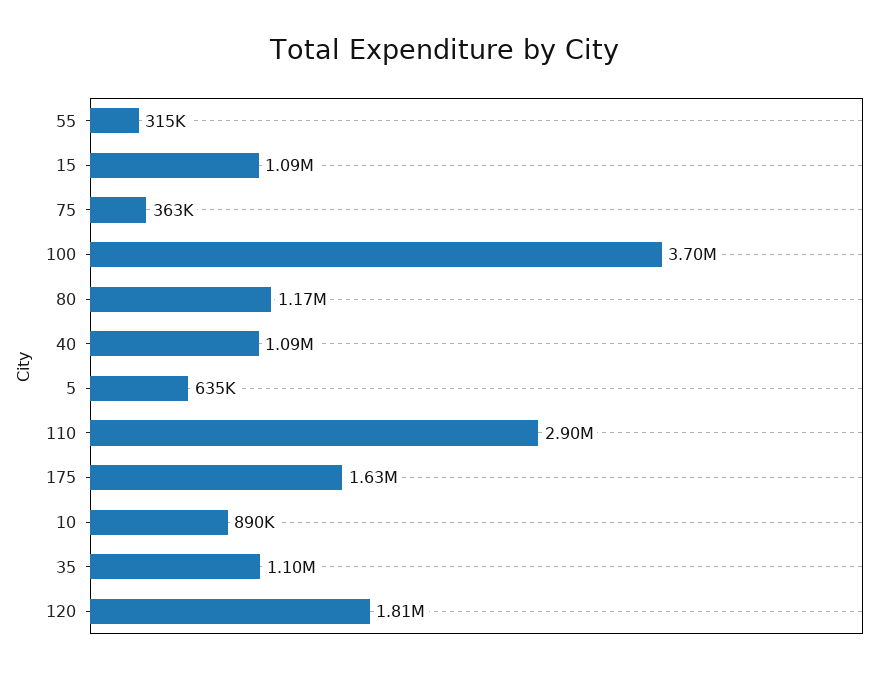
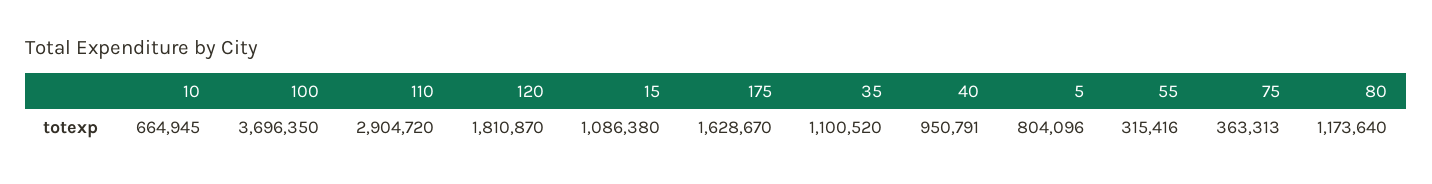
40: 1090000 -> 950791
5: 635000 -> 804096
10: 890000 -> 664945

